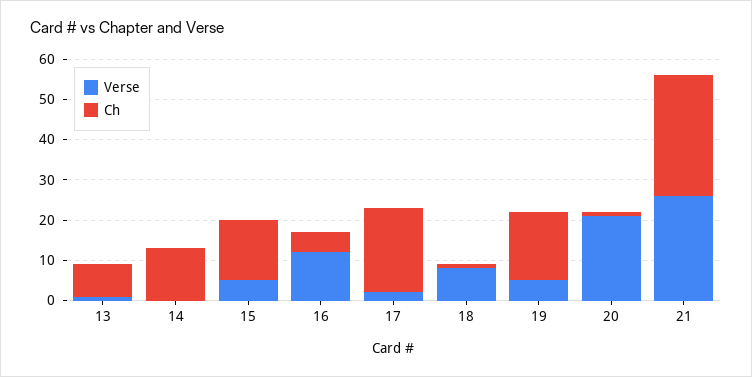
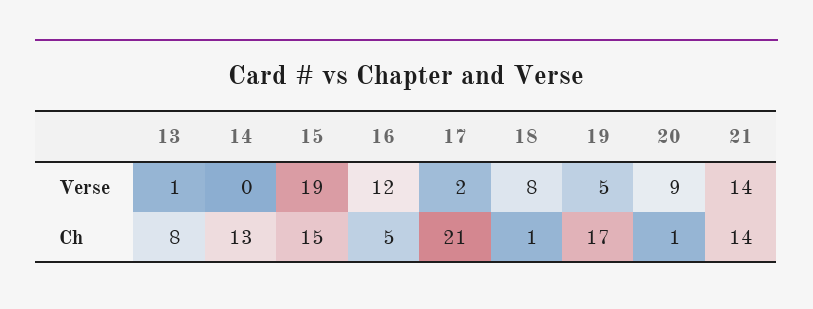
Verse, 15: 5 -> 19
Verse, 20: 20 -> 9
Verse, 21: 25 -> 14
Ch, 21: 30 -> 14

